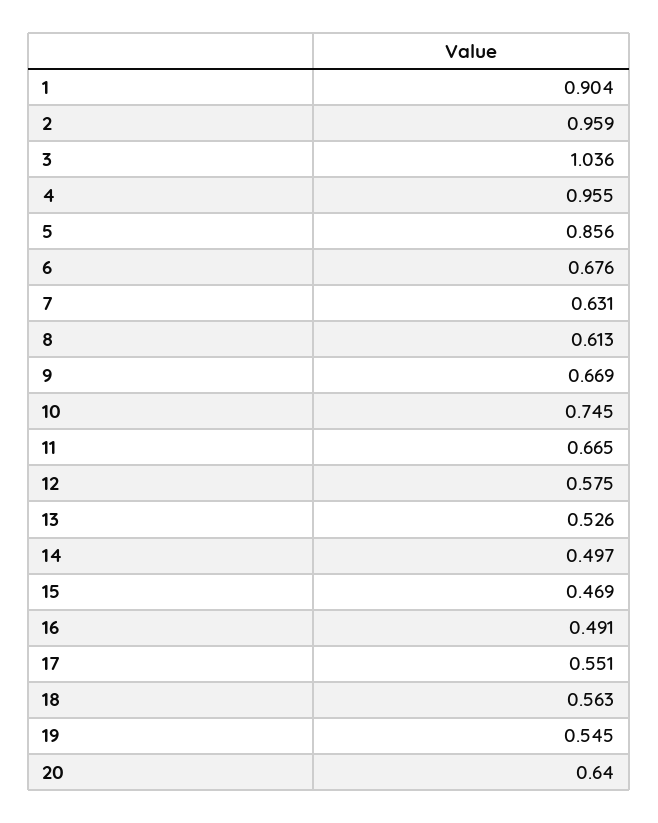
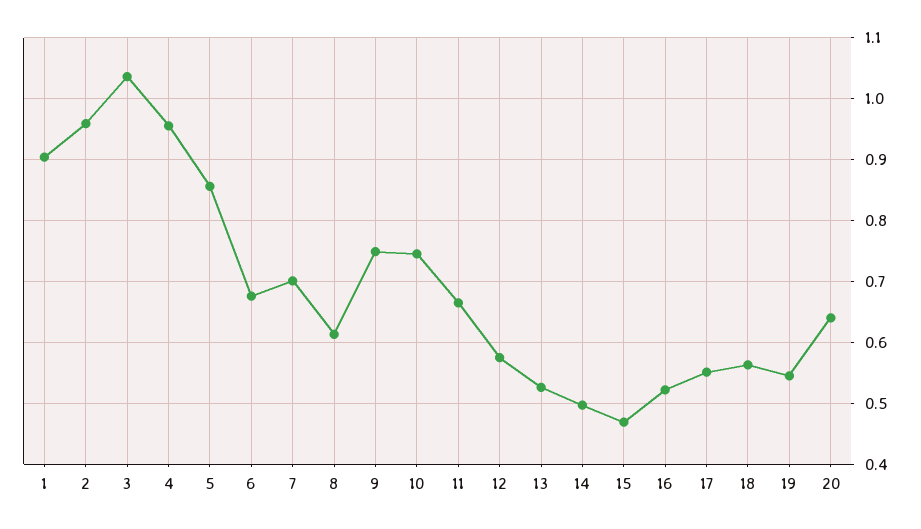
7: 0.631 -> 0.7
9: 0.669 -> 0.75
16: 0.491 -> 0.52

